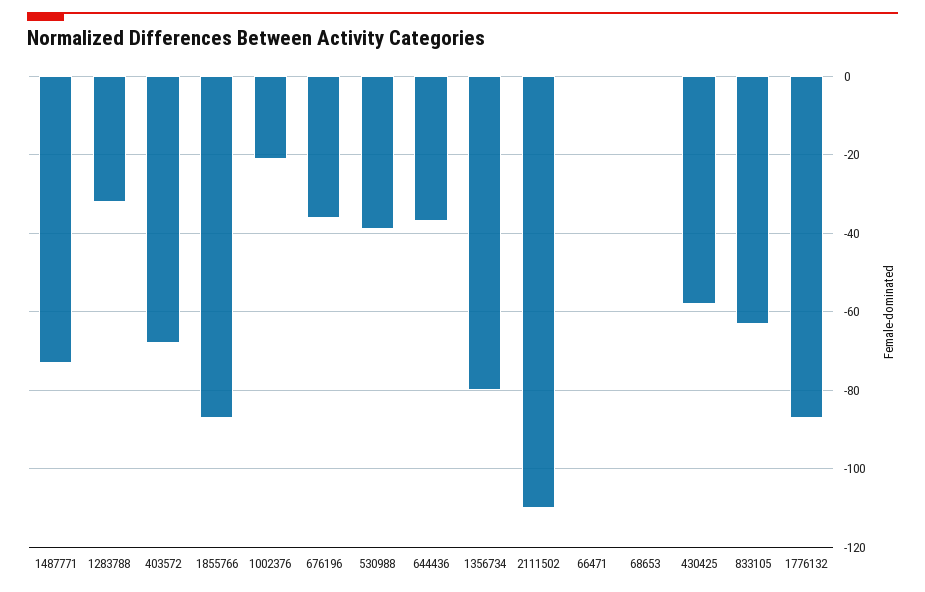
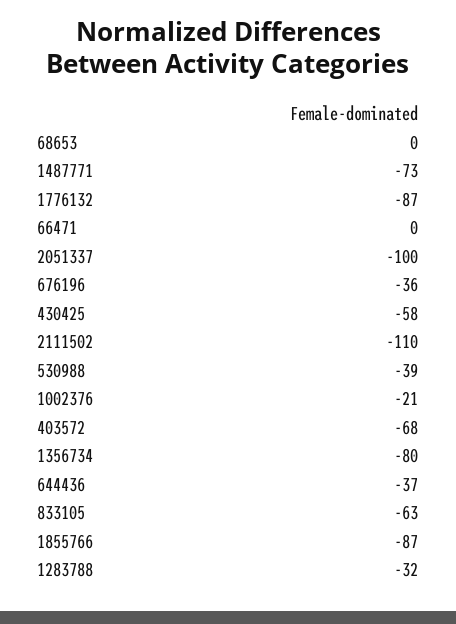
2051337: none -> -100

